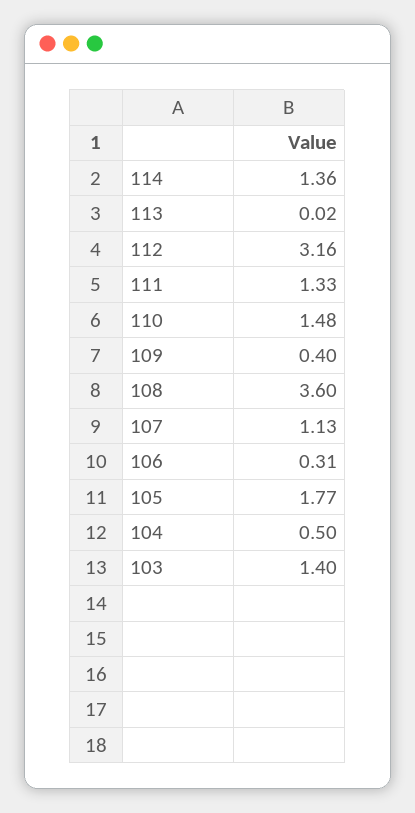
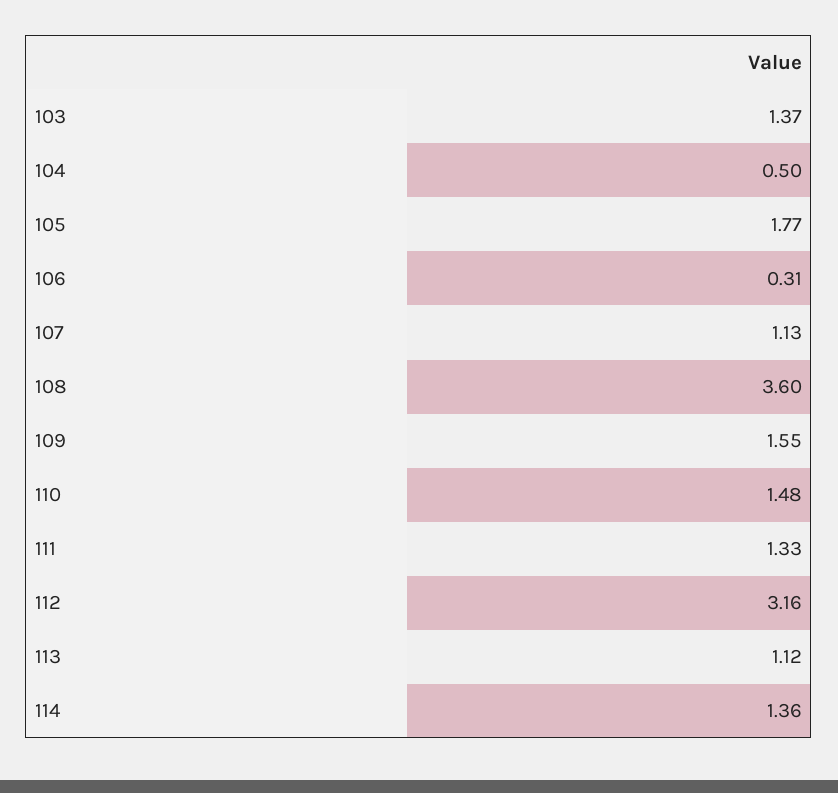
113: 0.02 -> 1.12
109: 0.4 -> 1.55
103: 1.4 -> 1.37

